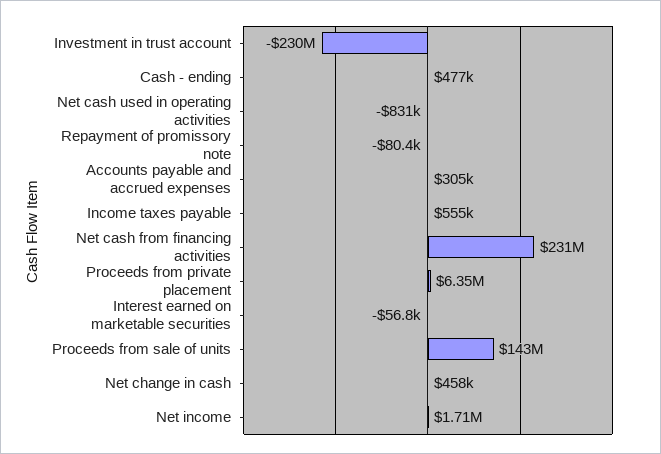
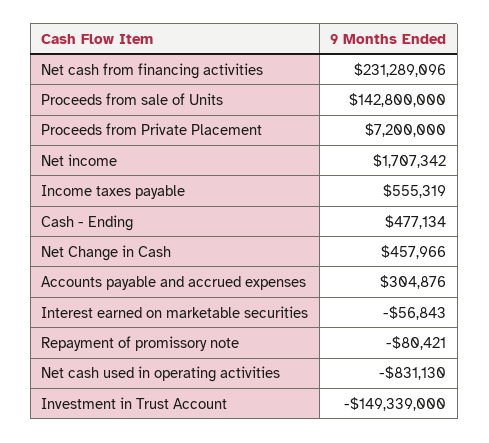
Investment in trust account: -230000000 -> -149339000
Proceeds from private placement: 6350000 -> 7200000

